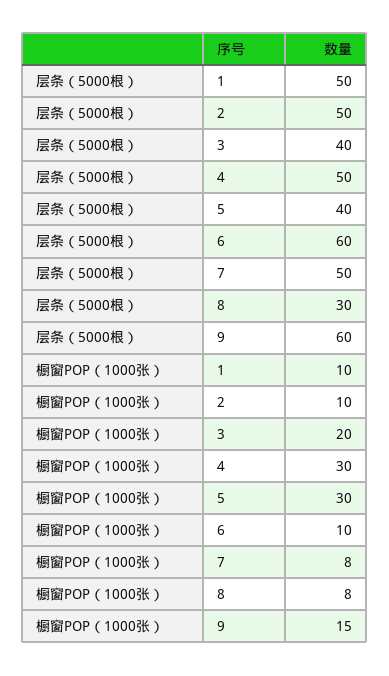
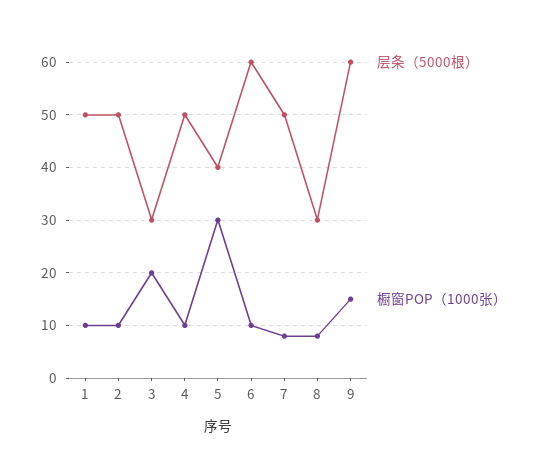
层条（5000根）, 3: 40 -> 30
橱窗POP（1000张）, 4: 30 -> 10

